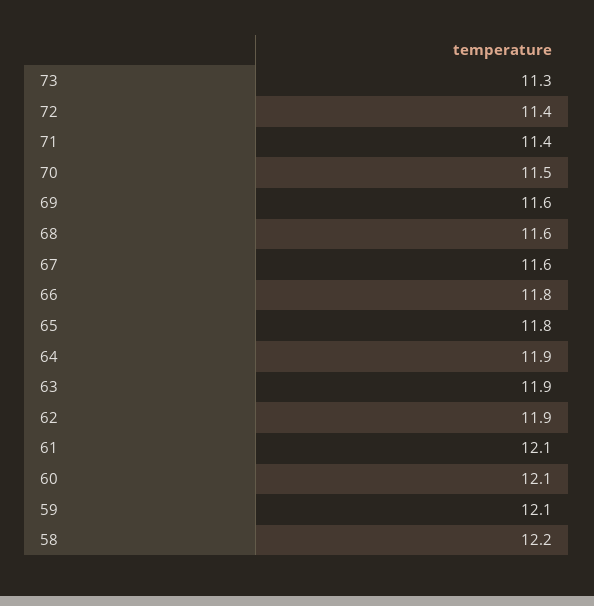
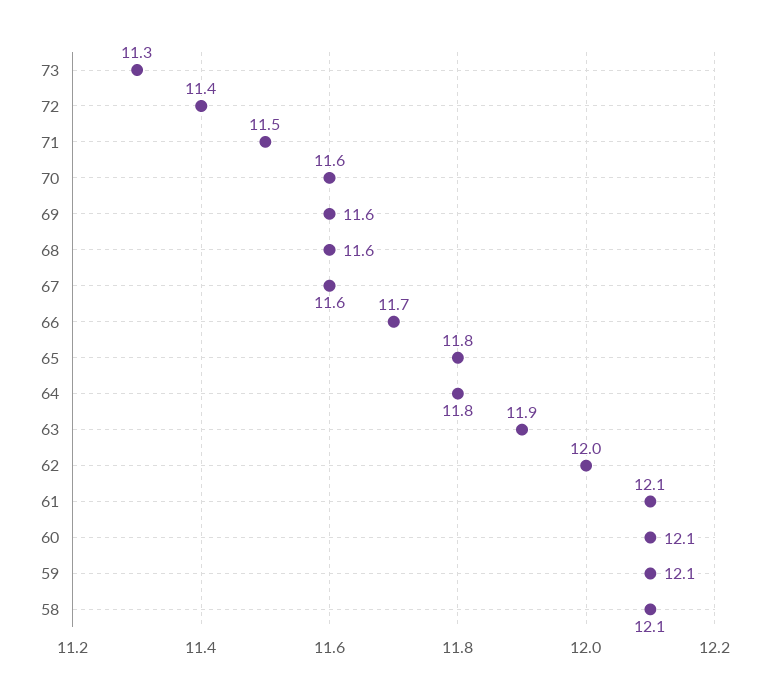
71: 11.4 -> 11.5
70: 11.5 -> 11.6
66: 11.8 -> 11.7
64: 11.9 -> 11.8
62: 11.9 -> 12
58: 12.2 -> 12.1

